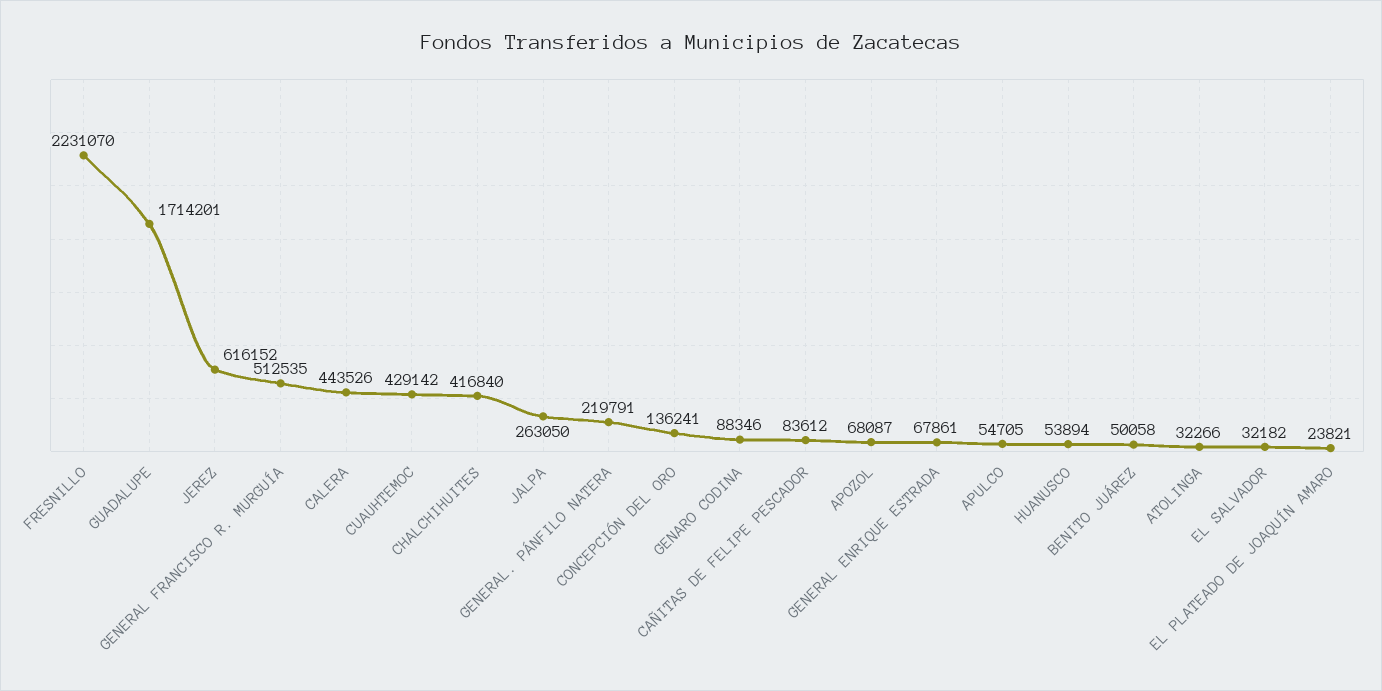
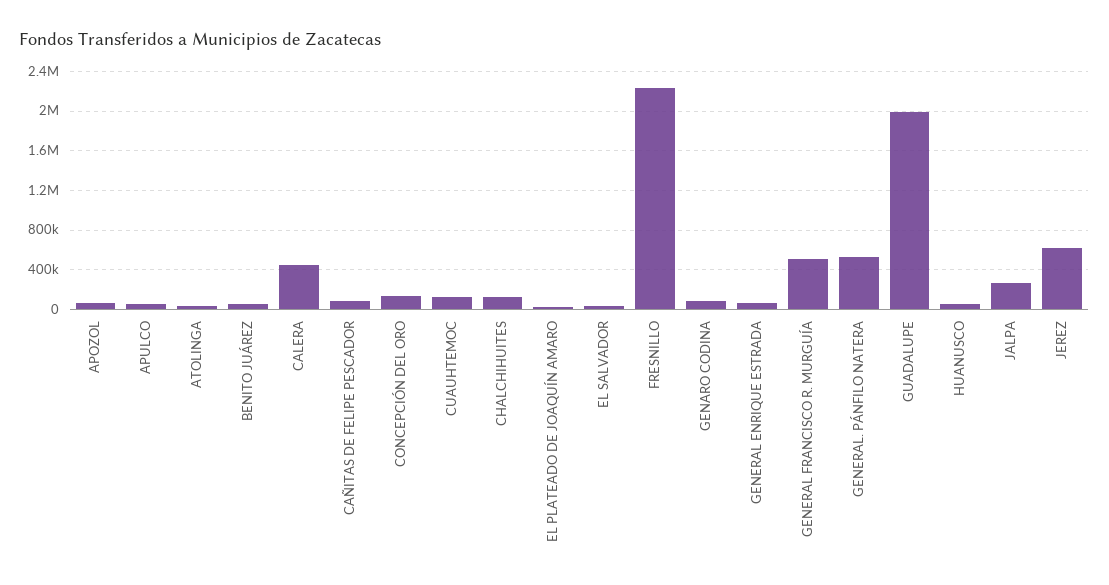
GUADALUPE: 1714201 -> 2000000
CUAUHTEMOC: 429142 -> 100000
CHALCHIHUITES: 416840 -> 100000
GENERAL. PÁNFILO NATERA: 219791 -> 500000

